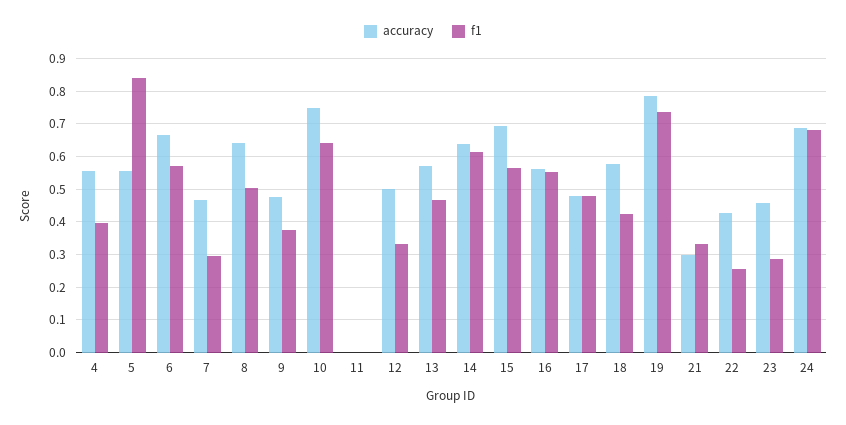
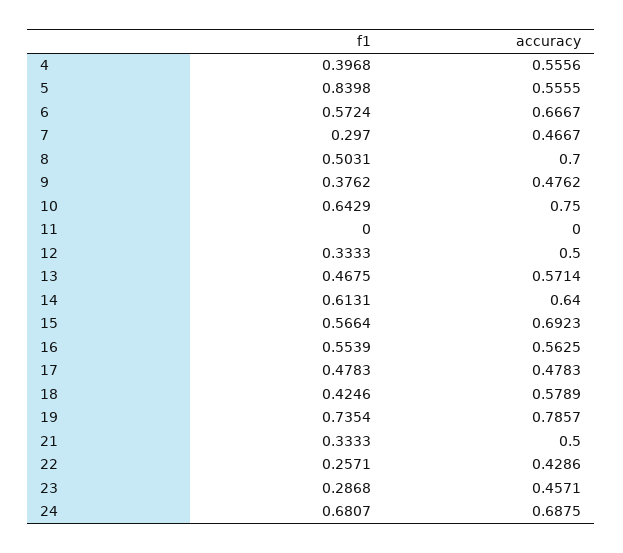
accuracy, 8: 0.64 -> 0.7
accuracy, 21: 0.3 -> 0.5

